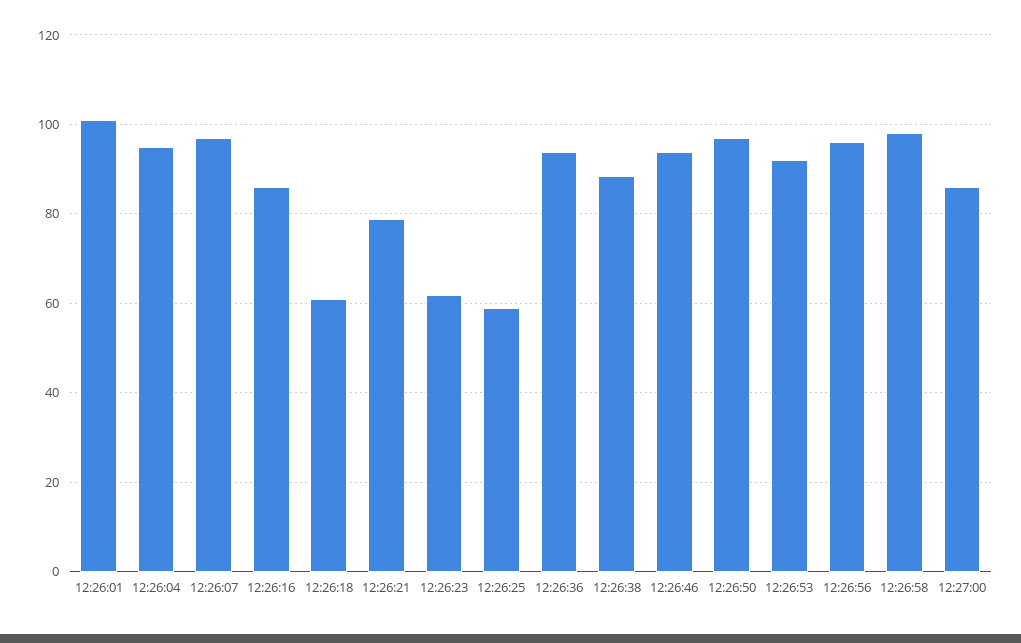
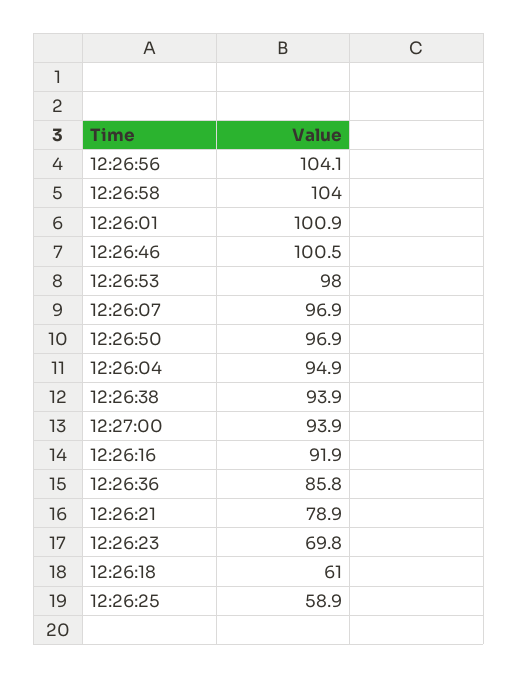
12:26:16: 86 -> 91.9
12:26:23: 62 -> 69.8
12:26:36: 94 -> 85.8
12:26:38: 88 -> 93.9
12:26:46: 94 -> 100.5
12:26:53: 92 -> 98
12:26:56: 96 -> 104.1
12:26:58: 98 -> 104
12:27:00: 86 -> 93.9

